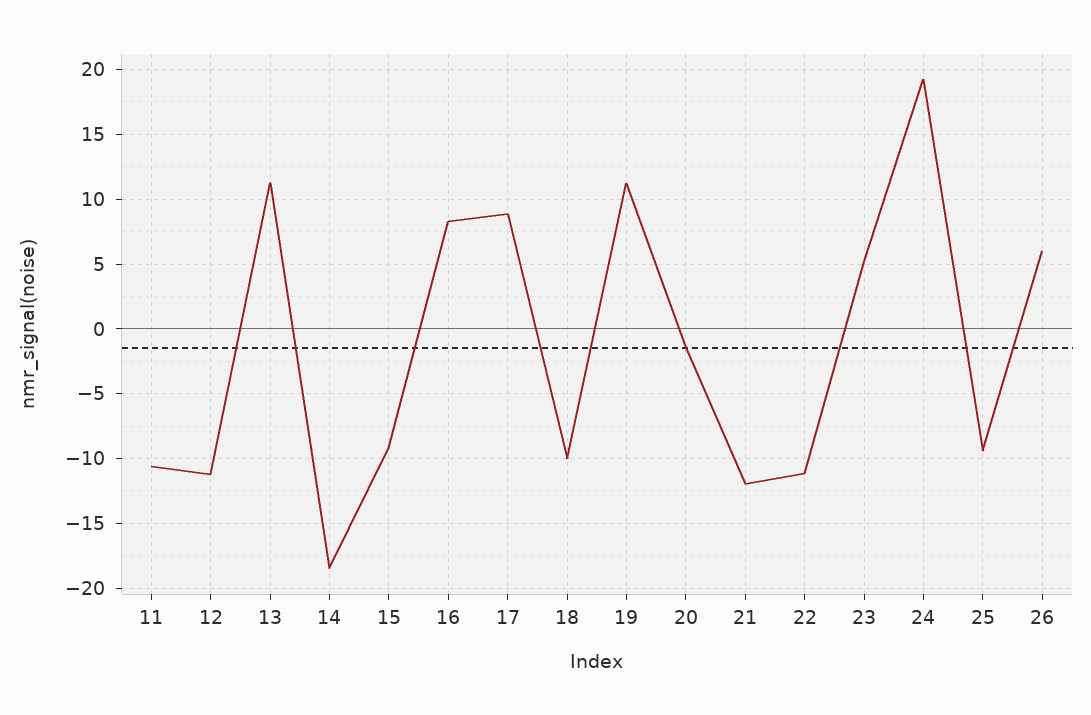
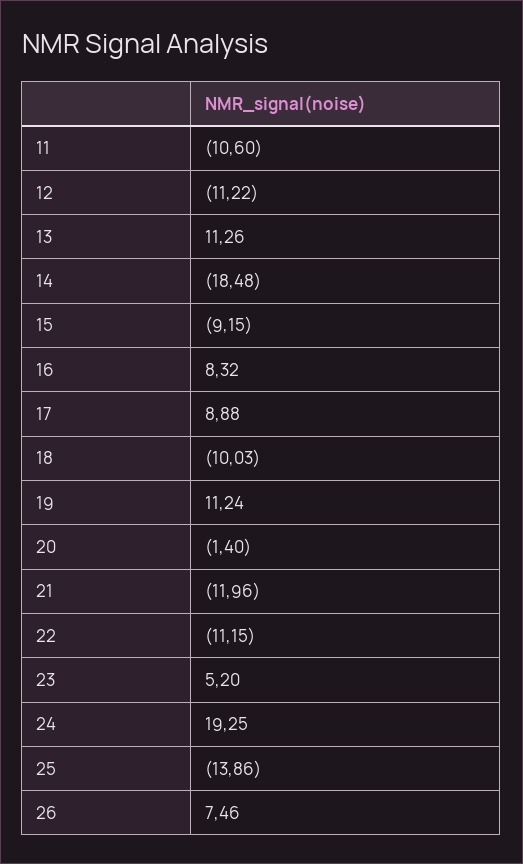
25: -9.5 -> -13.86
26: 6 -> 7.46

